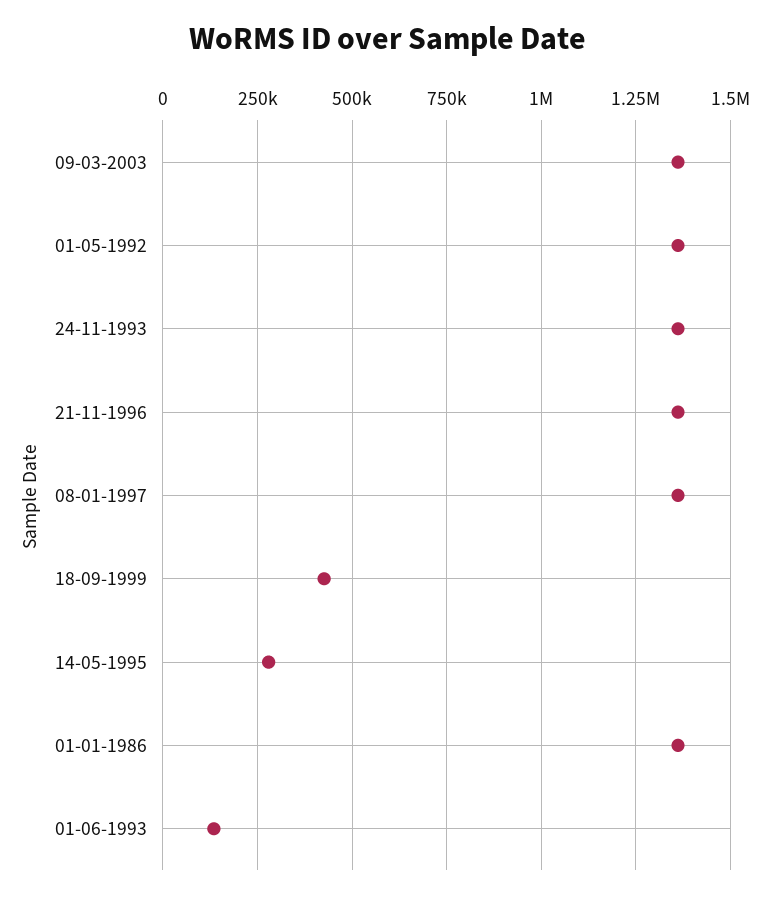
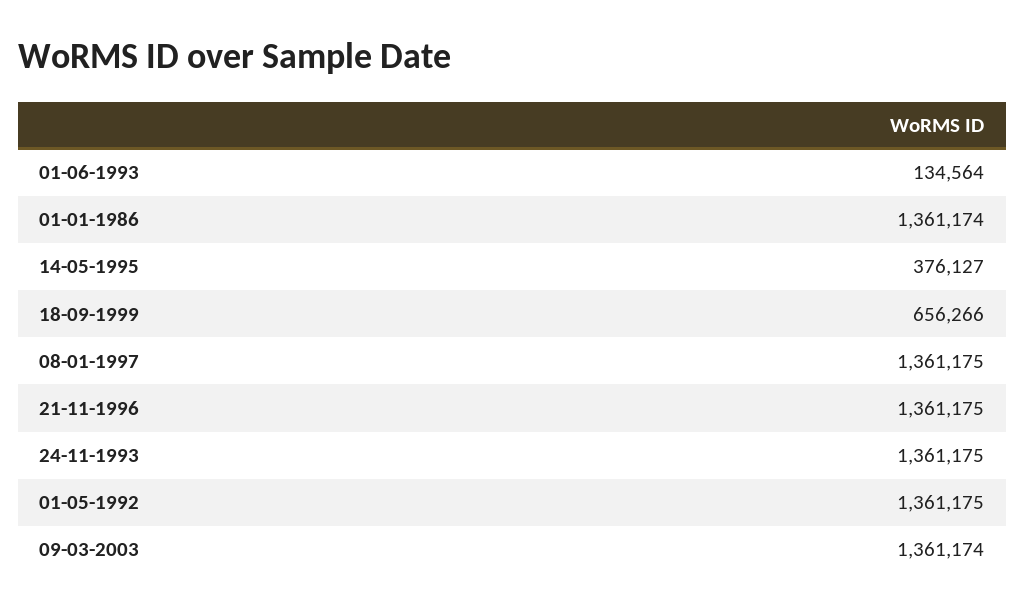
18-09-1999: 425000 -> 656266
14-05-1995: 275000 -> 376127

